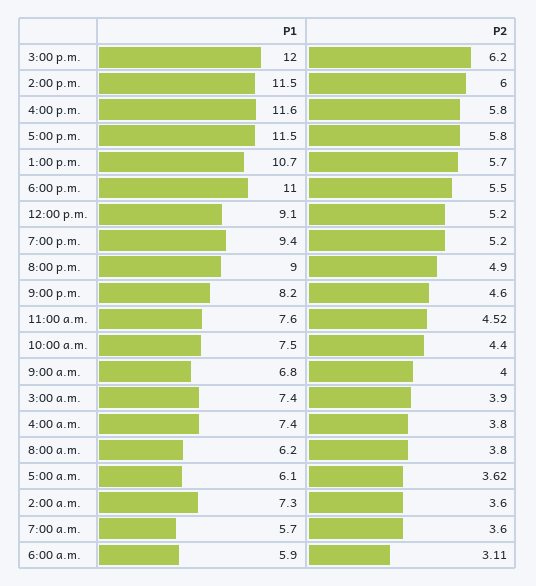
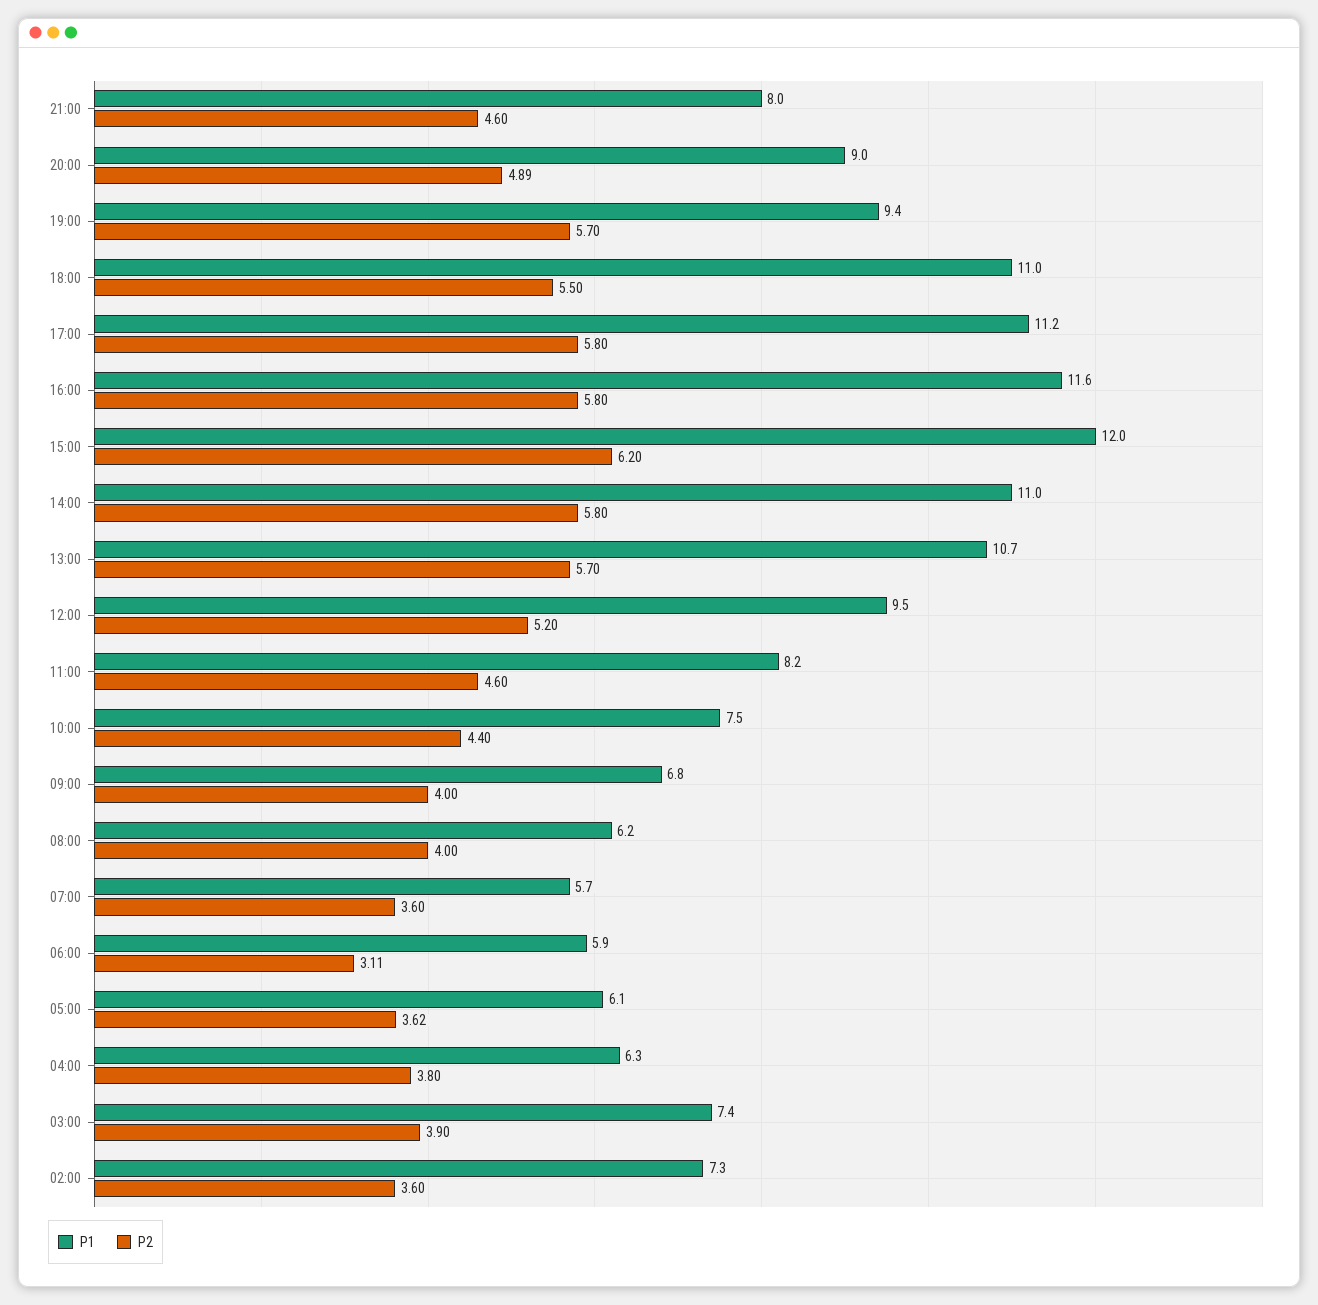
P1, 2:00 p.m.: 11.5 -> 11
P2, 2:00 p.m.: 6 -> 5.8
P1, 5:00 p.m.: 11.5 -> 11.2
P1, 12:00 p.m.: 9.1 -> 9.5
P2, 7:00 p.m.: 5.2 -> 5.7
P2, 8:00 p.m.: 4.9 -> 4.89
P1, 9:00 p.m.: 8.2 -> 8
P1, 11:00 a.m.: 7.6 -> 8.2
P2, 11:00 a.m.: 4.52 -> 4.6
P1, 4:00 a.m.: 7.4 -> 6.3
P2, 8:00 a.m.: 3.8 -> 4

